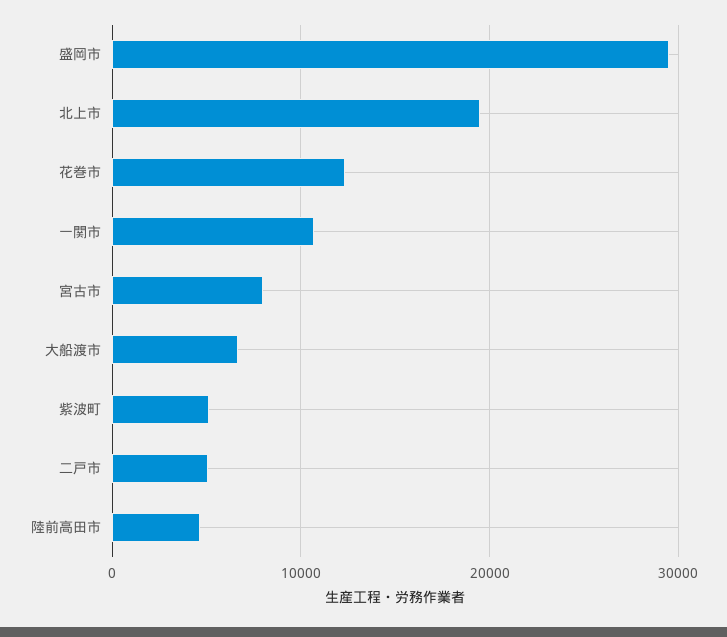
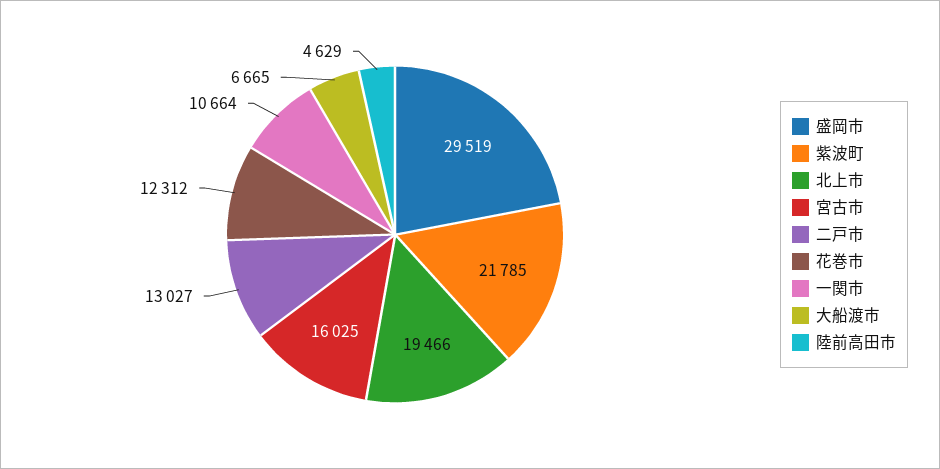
宮古市: 8000 -> 16025
紫波町: 5000 -> 21785
二戸市: 5000 -> 13027

